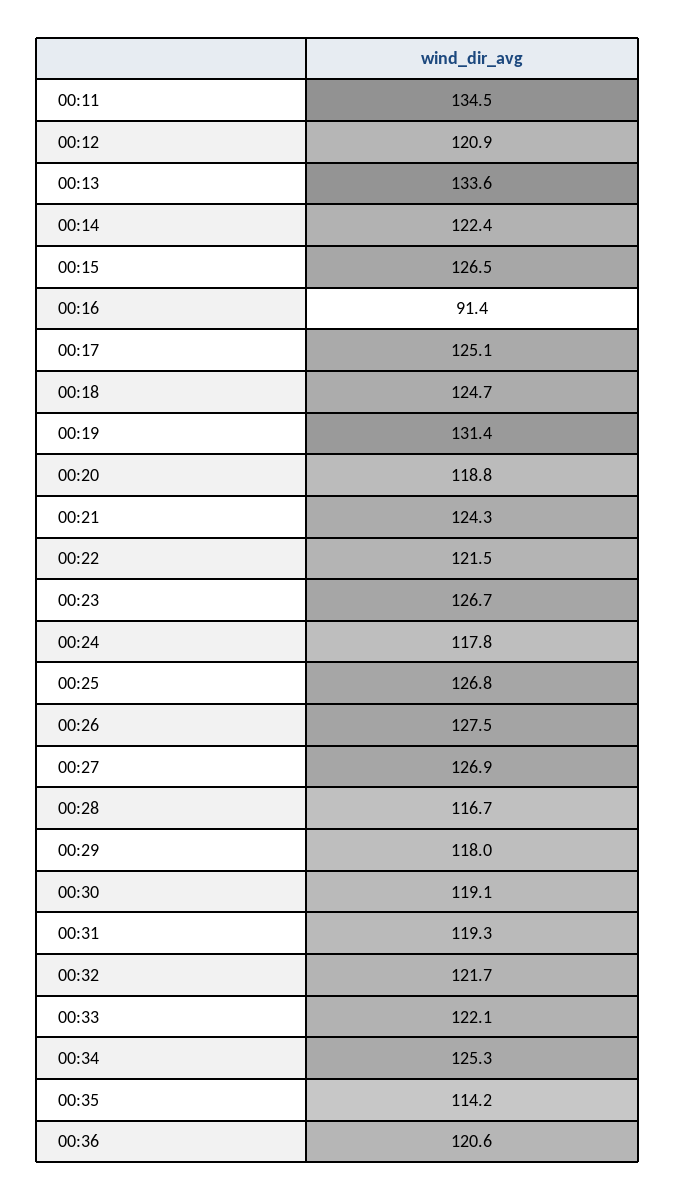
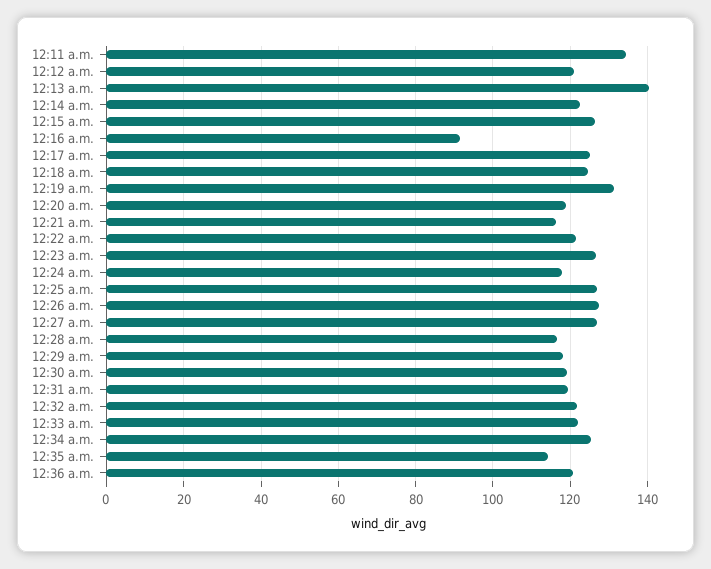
00:13: 133.6 -> 140
00:21: 124.3 -> 116

